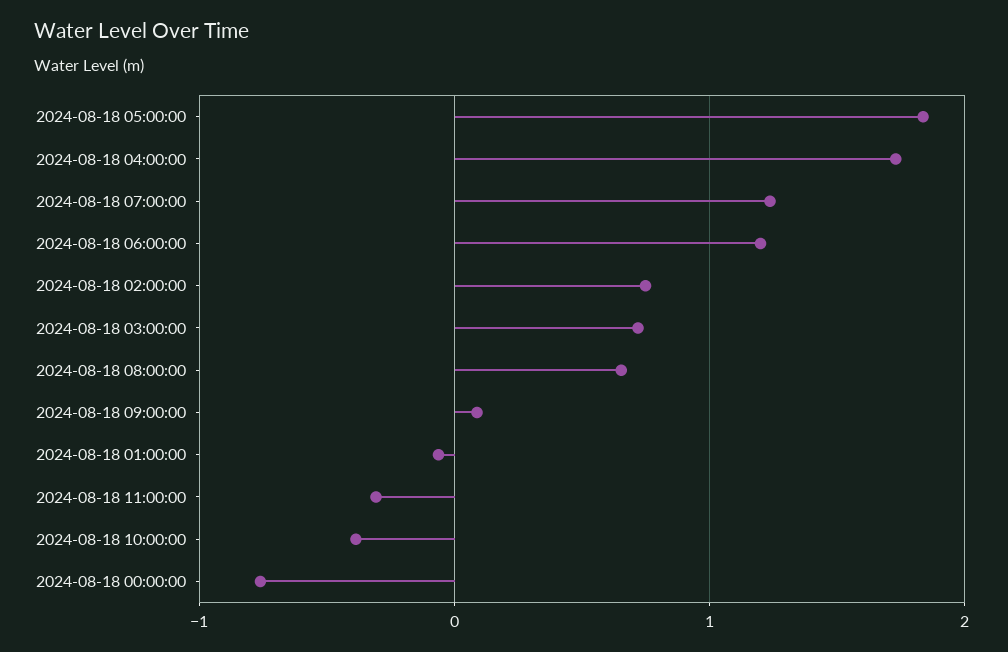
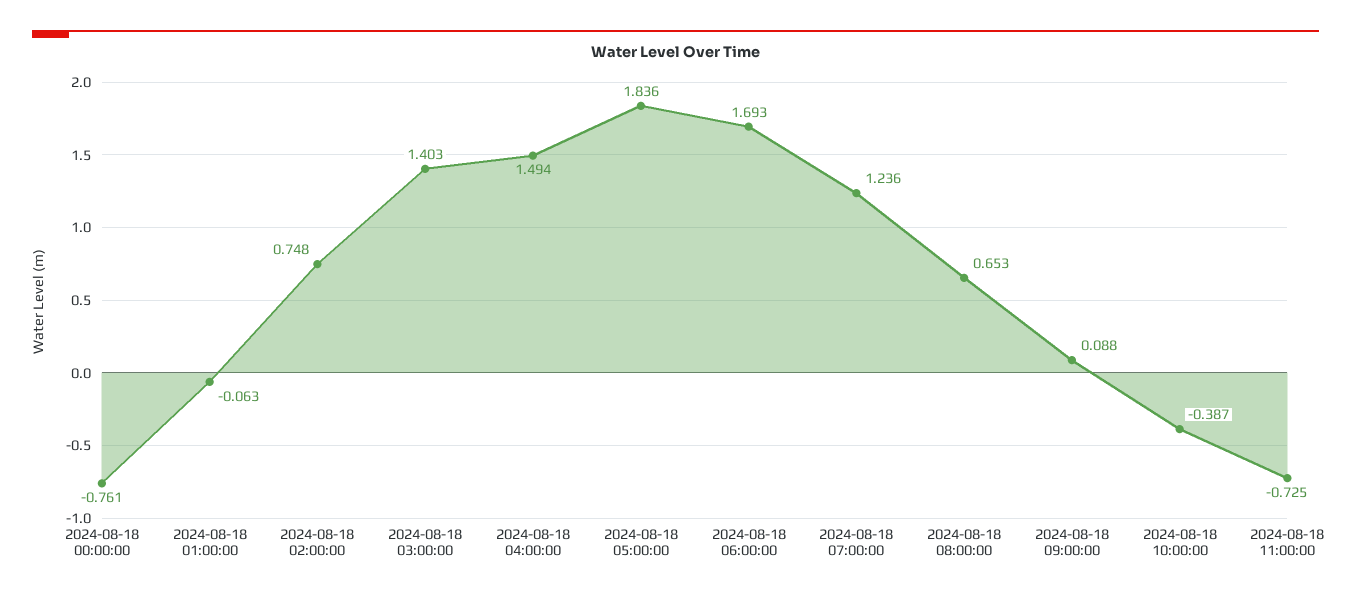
2024-08-18 04:00:00: 1.7 -> 1.494
2024-08-18 06:00:00: 1.2 -> 1.693
2024-08-18 03:00:00: 0.7 -> 1.403
2024-08-18 11:00:00: -0.3 -> -0.725

